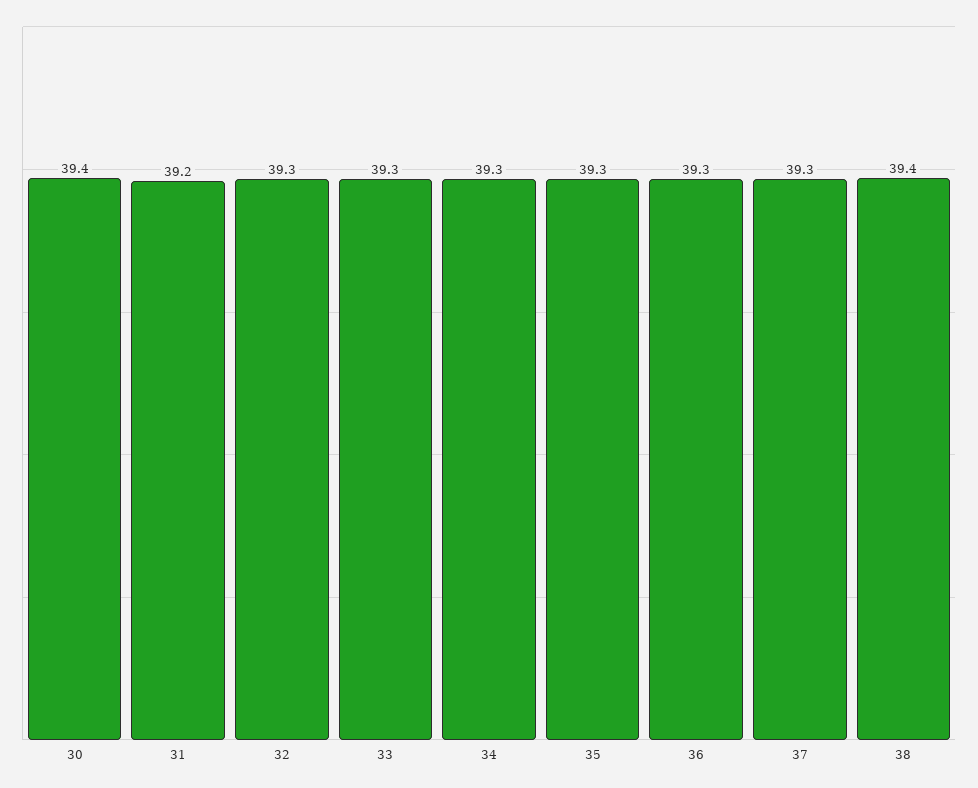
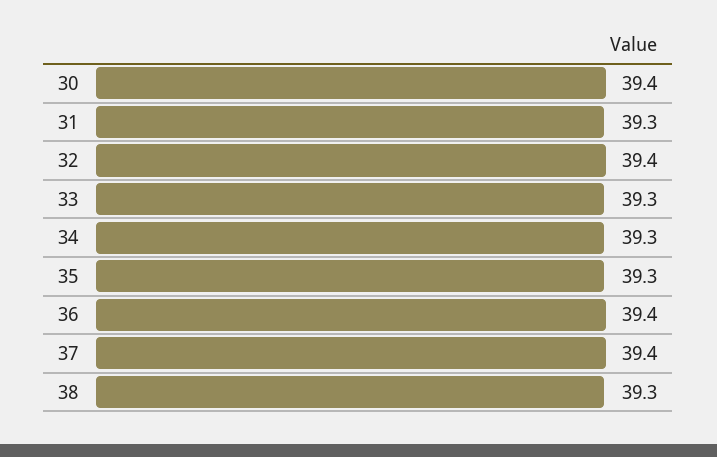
31: 39.2 -> 39.3
32: 39.3 -> 39.4
36: 39.3 -> 39.4
37: 39.3 -> 39.4
38: 39.4 -> 39.3

